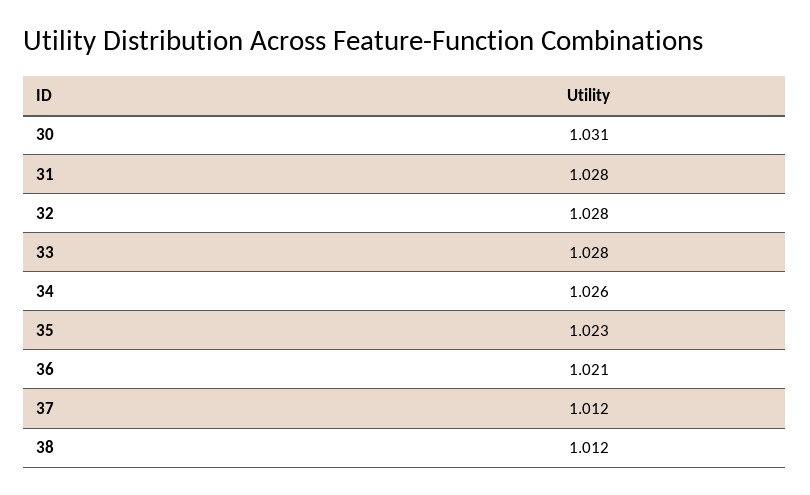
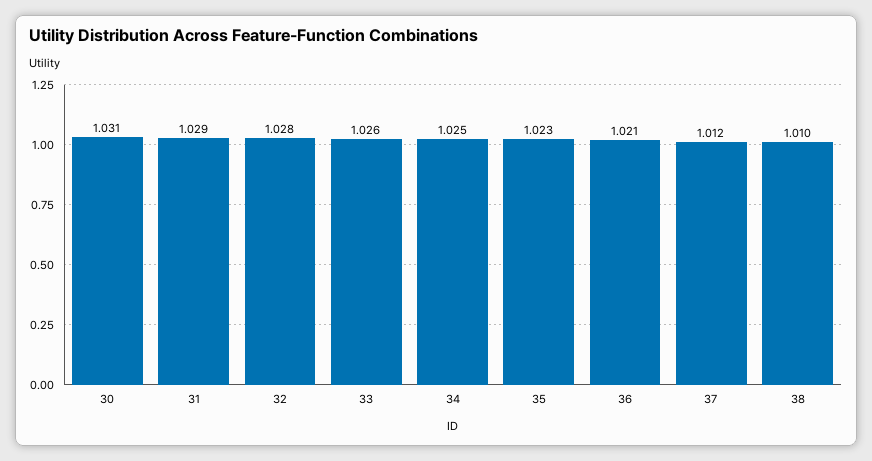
31: 1.028 -> 1.029
33: 1.028 -> 1.026
34: 1.026 -> 1.025
38: 1.012 -> 1.01

